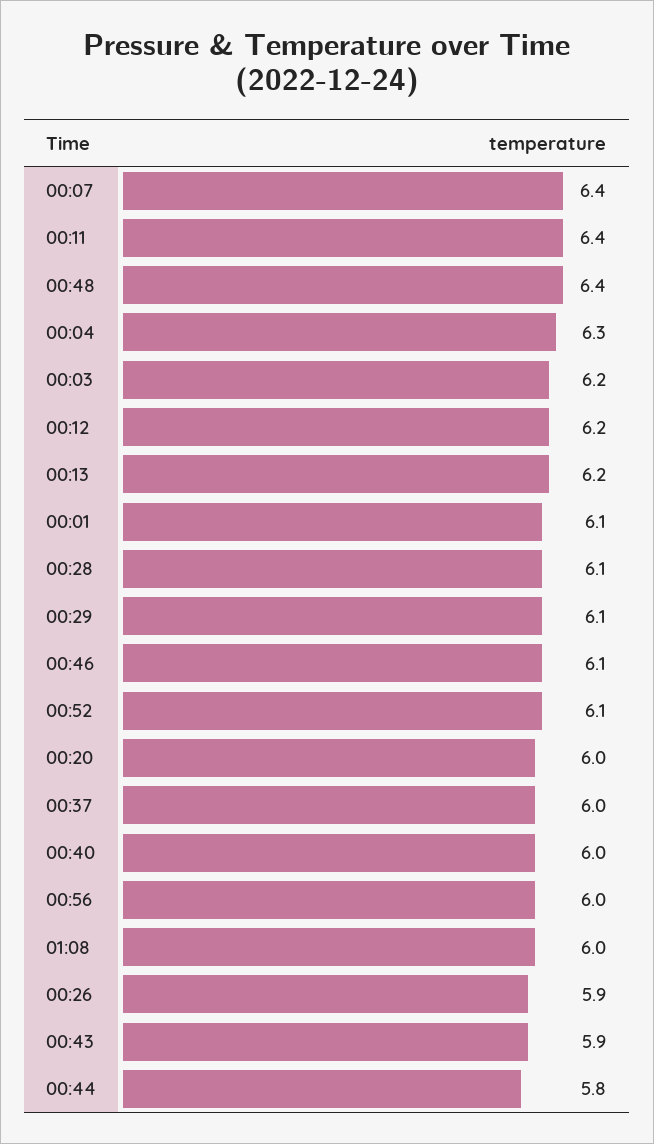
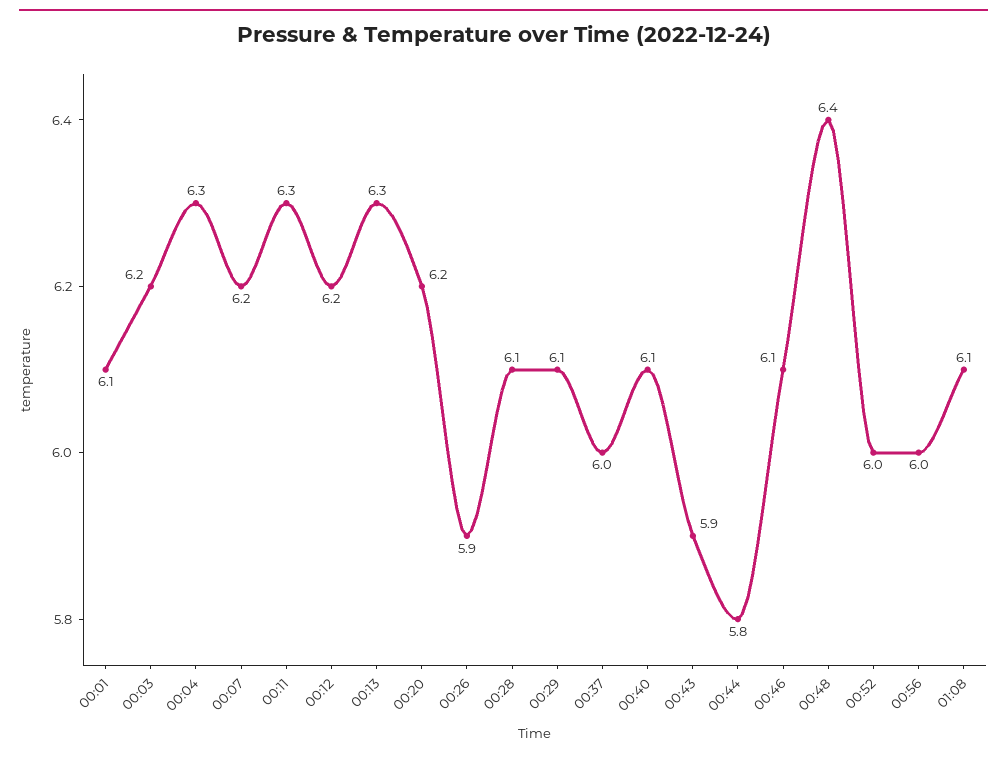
00:07: 6.4 -> 6.2
00:11: 6.4 -> 6.3
00:13: 6.2 -> 6.3
00:52: 6.1 -> 6
00:20: 6 -> 6.2
00:40: 6 -> 6.1
01:08: 6 -> 6.1

